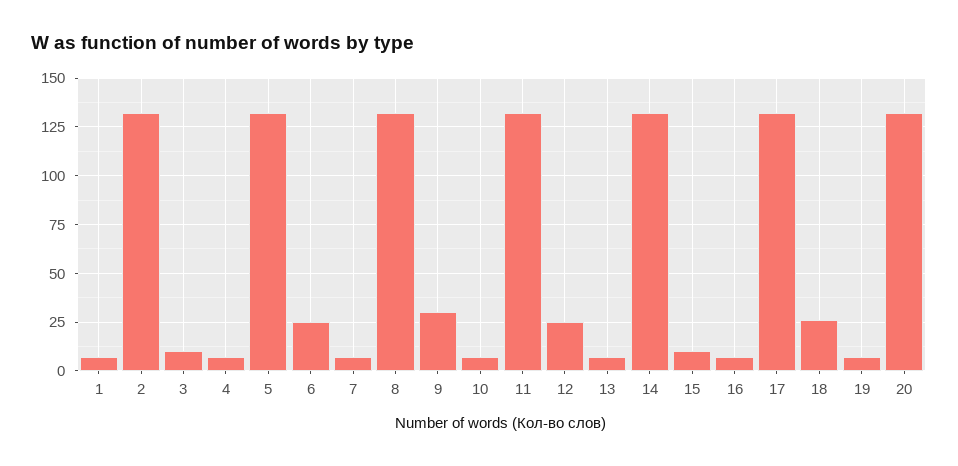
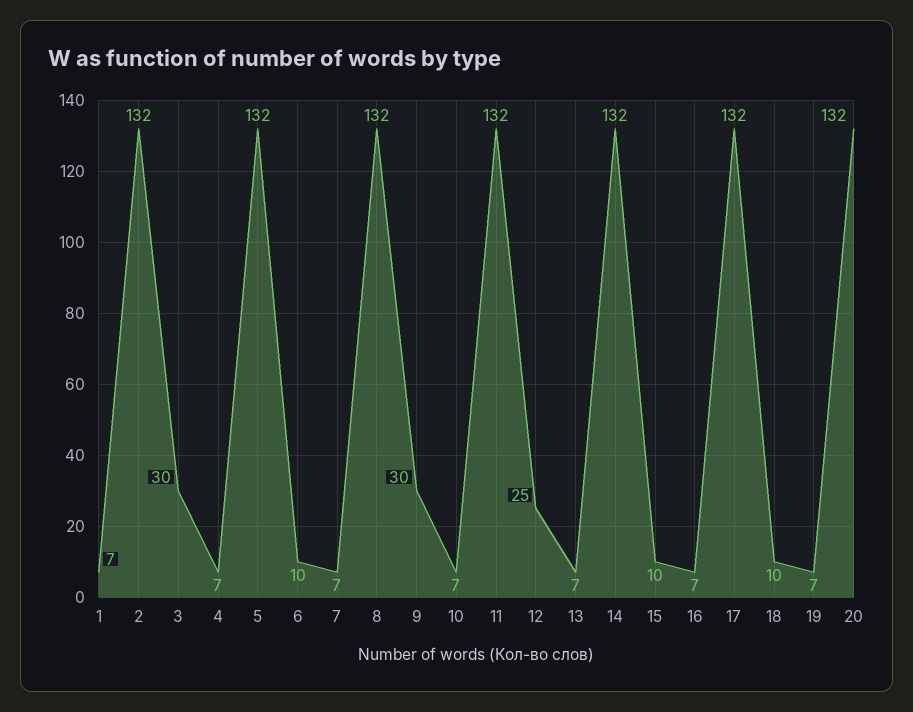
3: 10 -> 30
6: 25 -> 10
18: 25 -> 10

